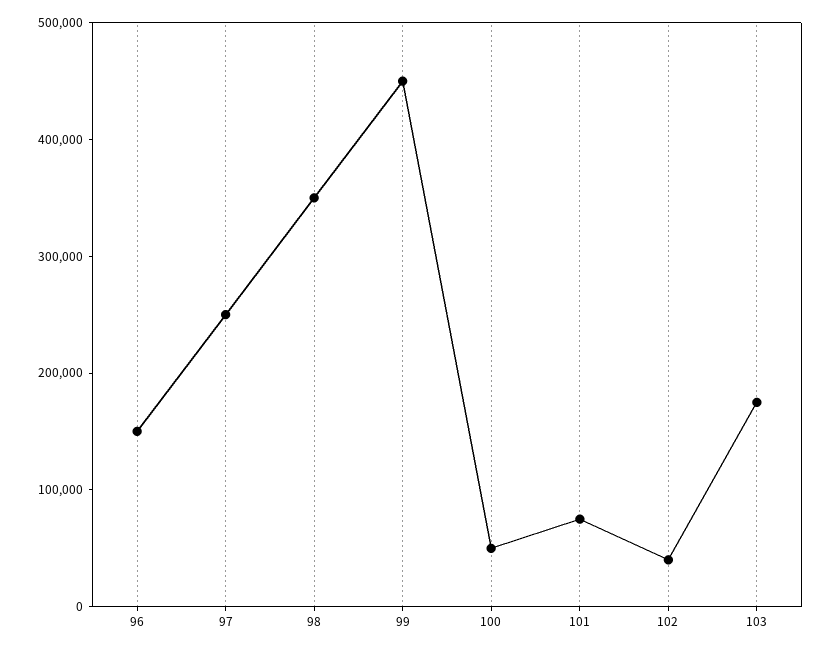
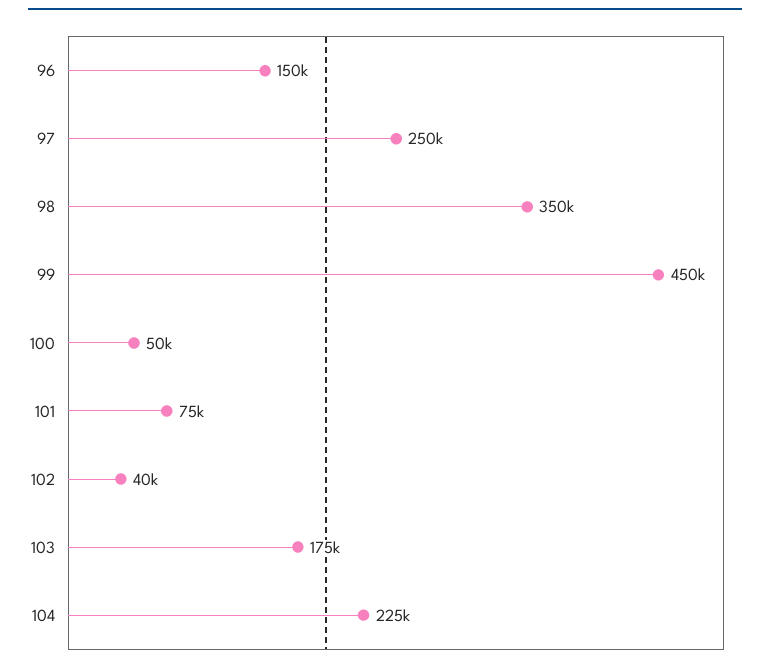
104: none -> 225000

